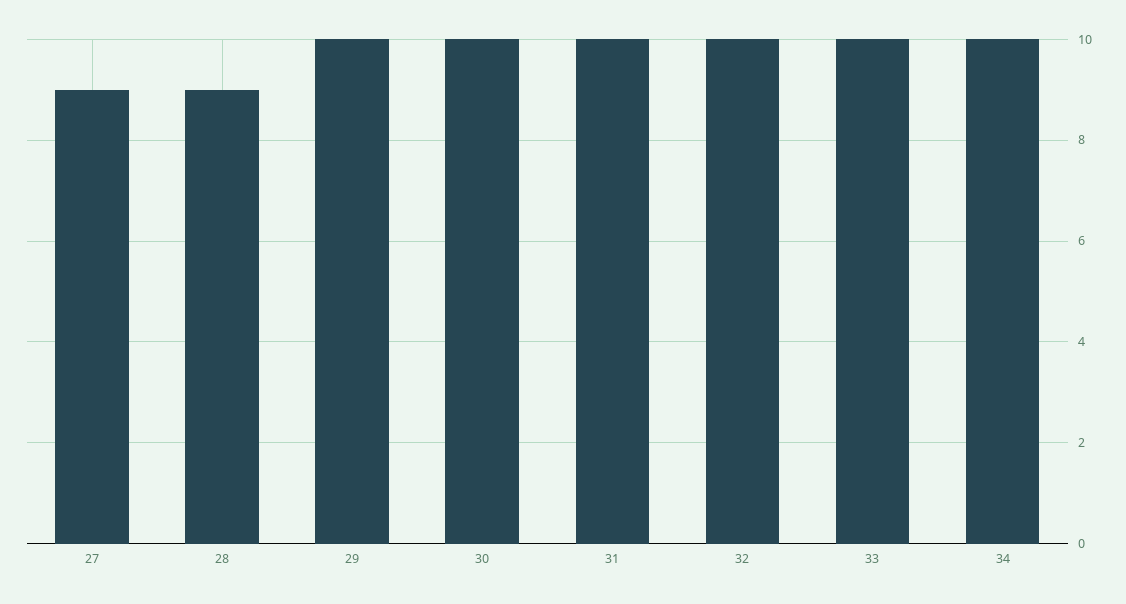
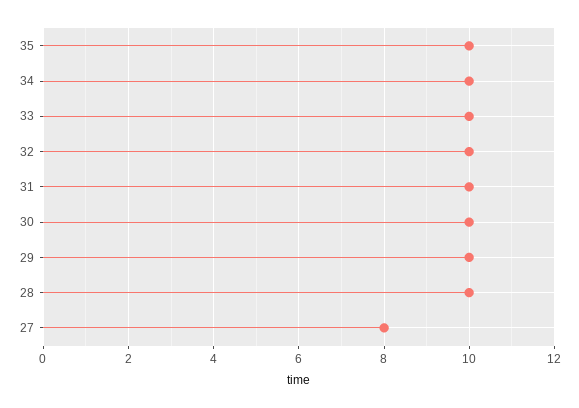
27: 9 -> 8
28: 9 -> 10
35: none -> 10

